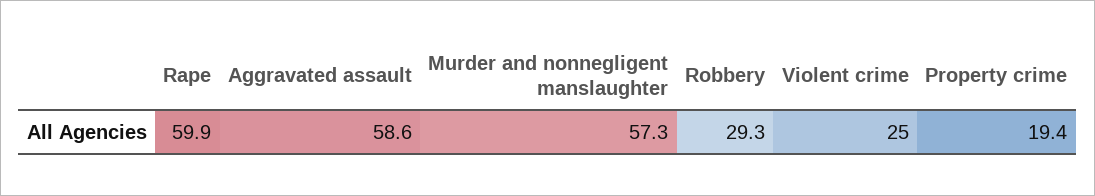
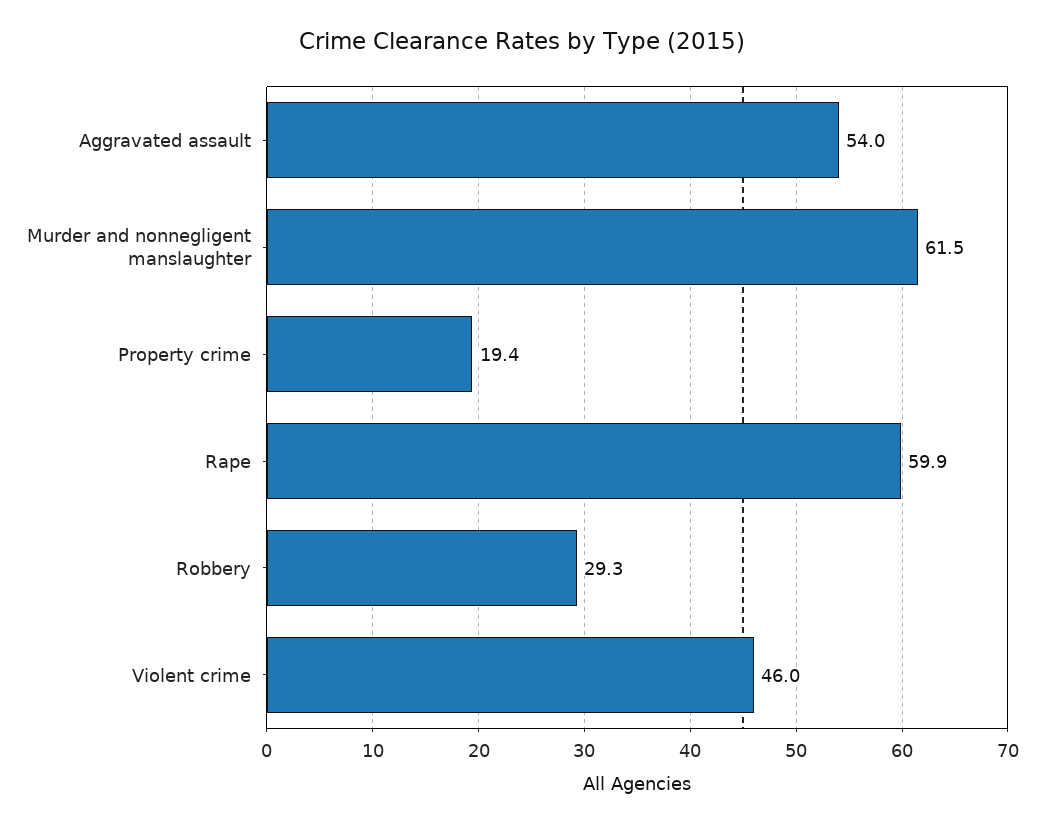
Aggravated assault: 58.6 -> 54
Murder and nonnegligent manslaughter: 57.3 -> 61.5
Violent crime: 25 -> 46

